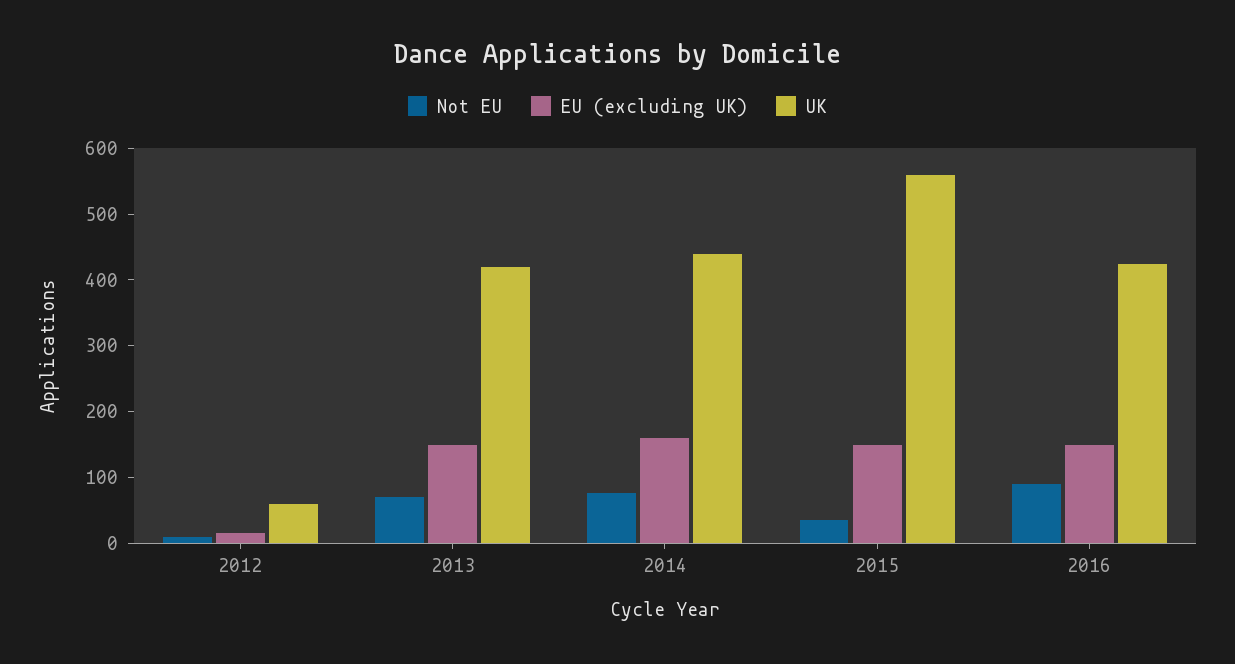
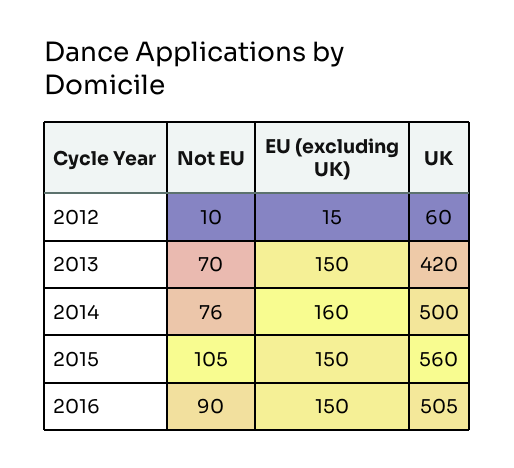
UK, 2014: 440 -> 500
Not EU, 2015: 40 -> 105
UK, 2016: 420 -> 505

